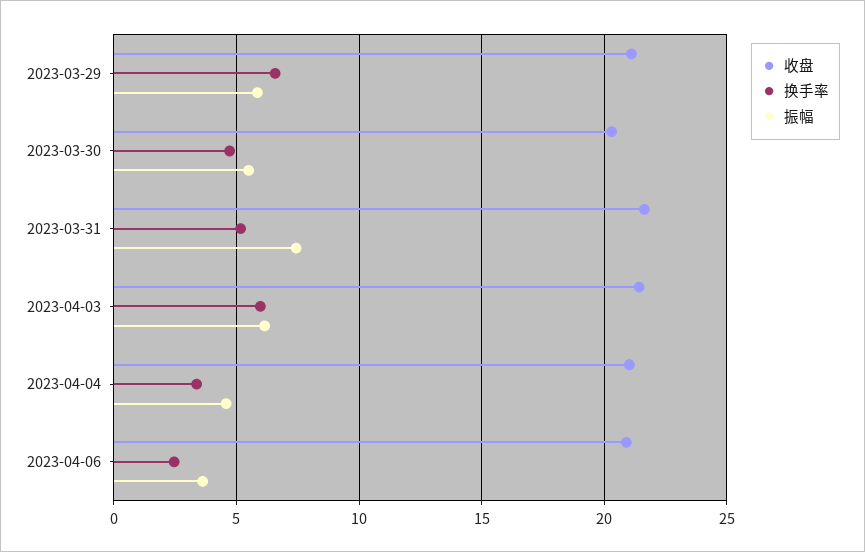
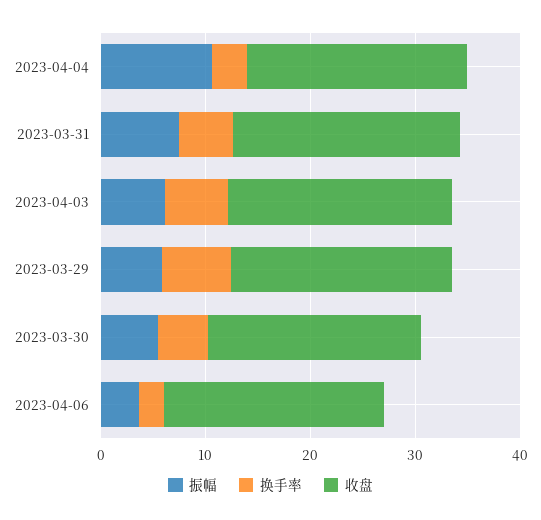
振幅, 2023-04-04: 4.5 -> 10

